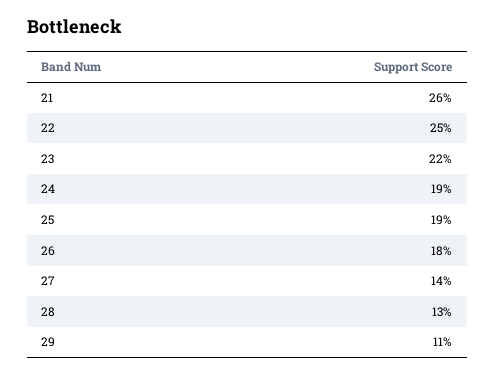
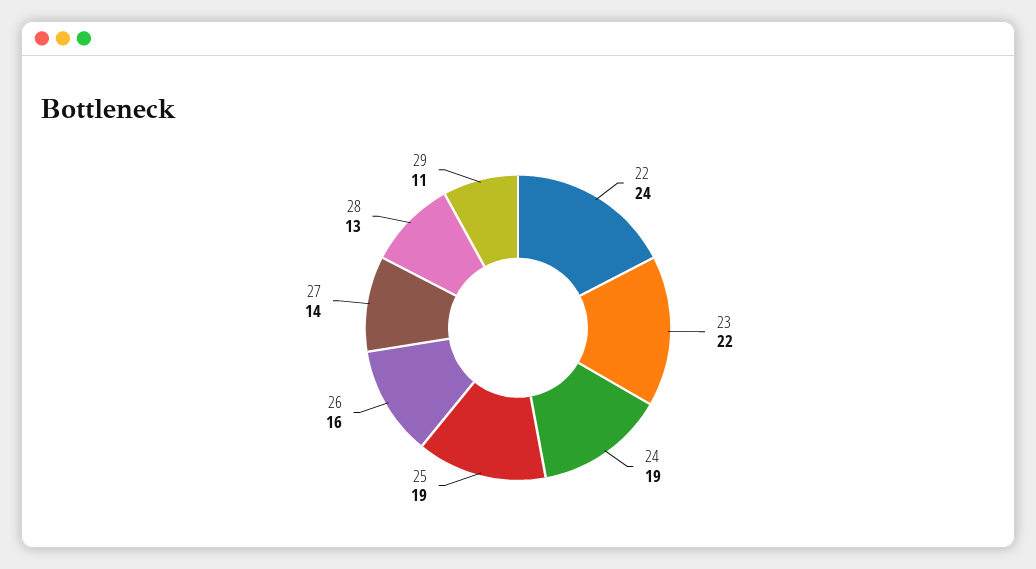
21: 26 -> none
22: 25 -> 24
26: 18 -> 16

